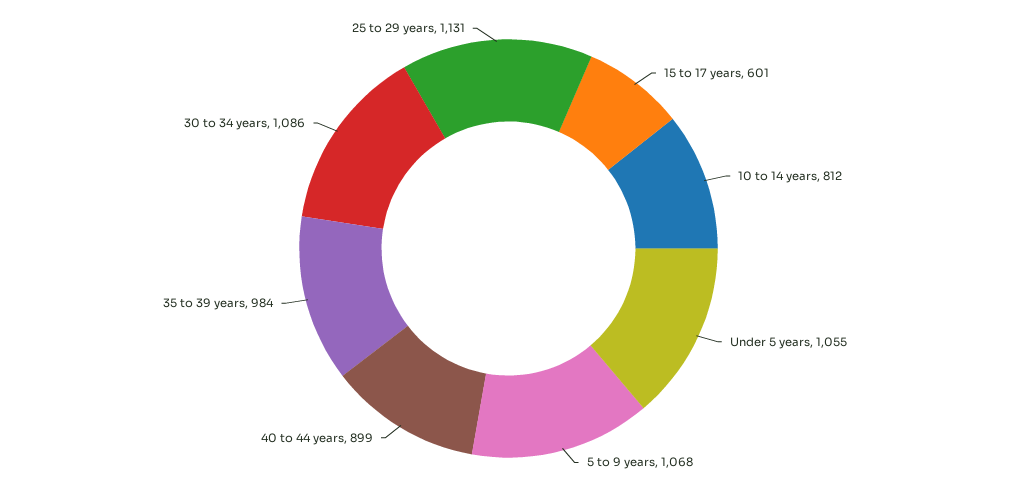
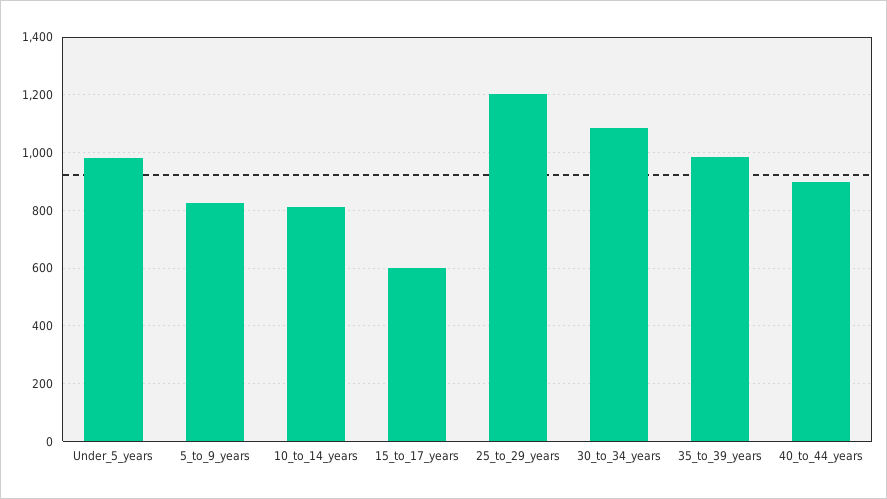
Under 5 years: 1055 -> 975
5 to 9 years: 1068 -> 825
25 to 29 years: 1131 -> 1200

